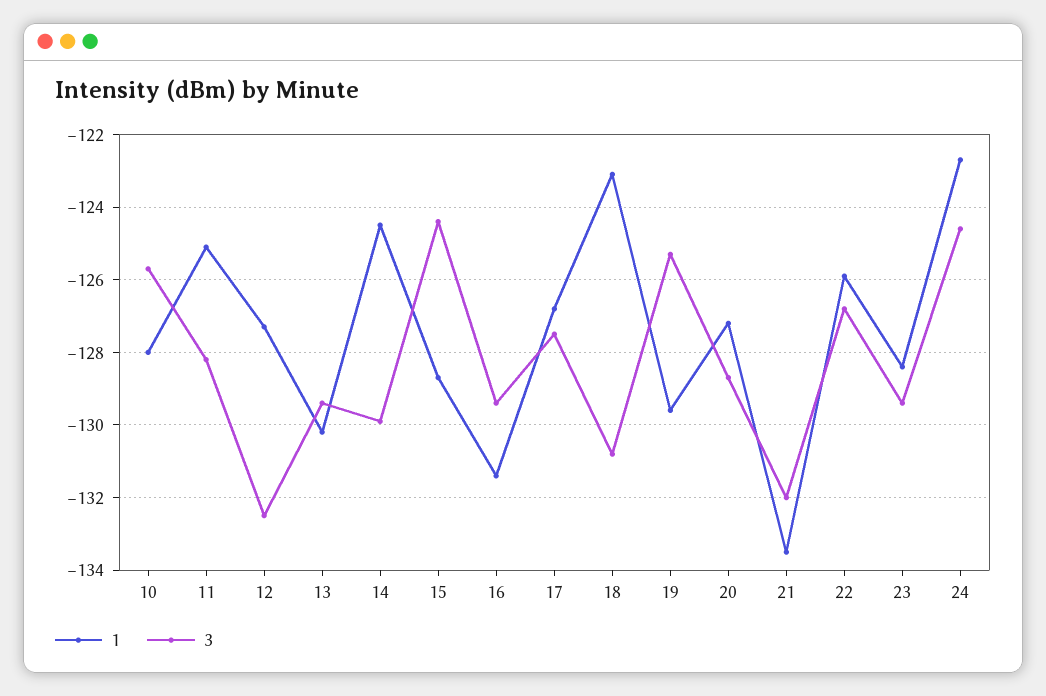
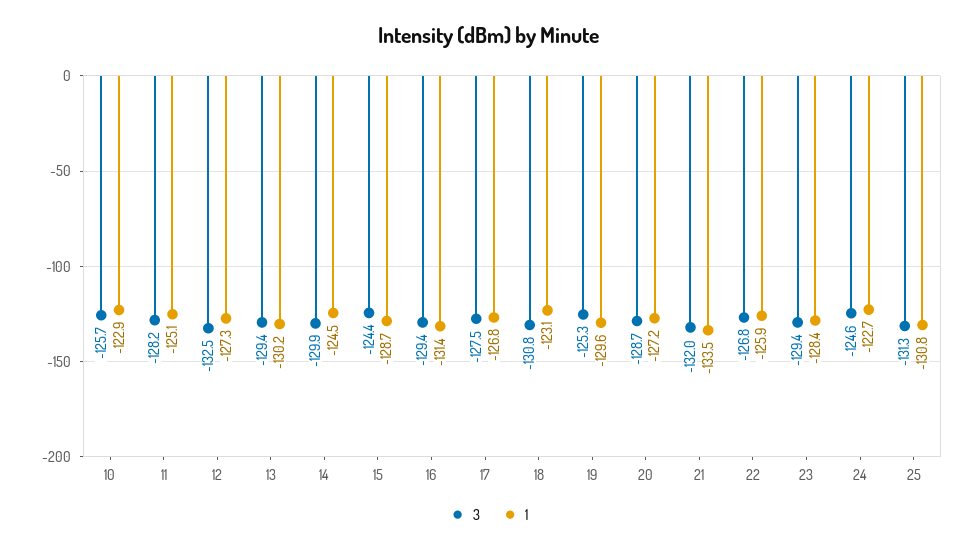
1, 10: -128 -> -122.9
3, 25: none -> -131.3
1, 25: none -> -130.8

